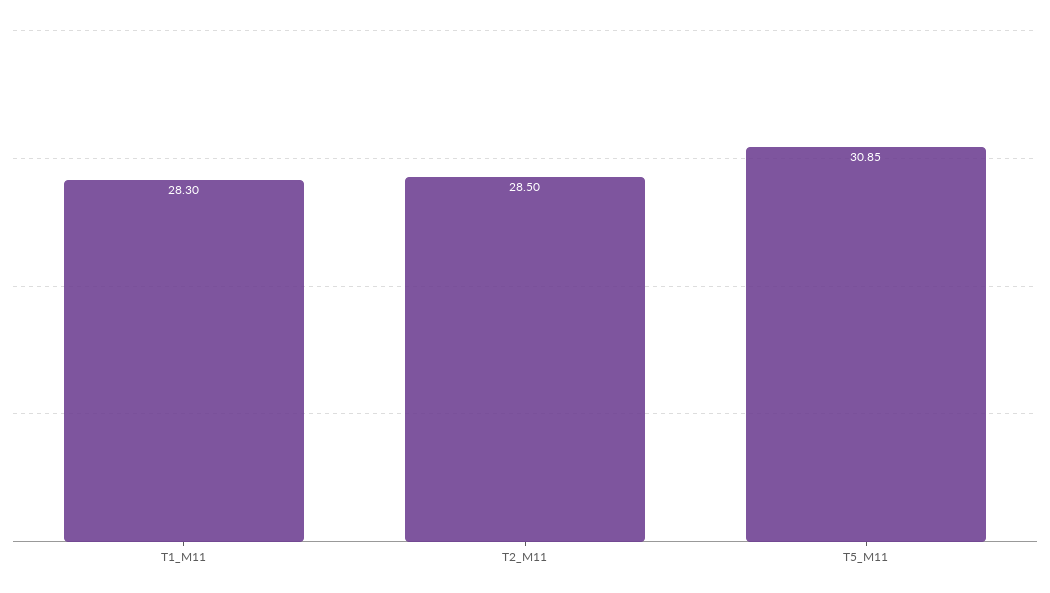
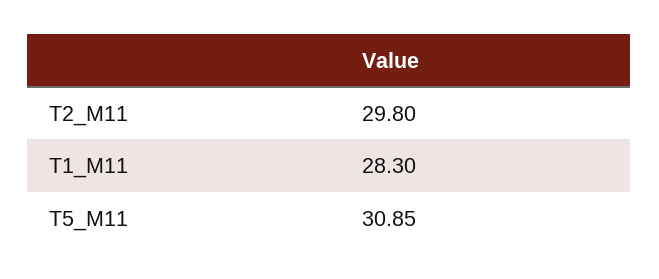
T2_M11: 28.5 -> 29.8

